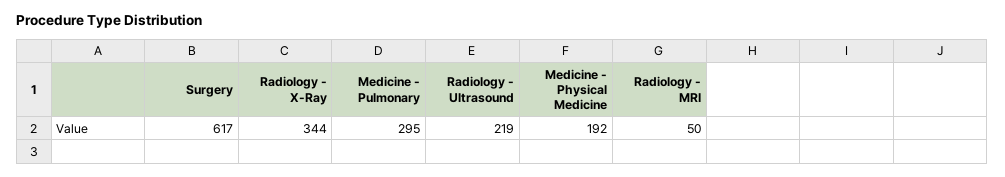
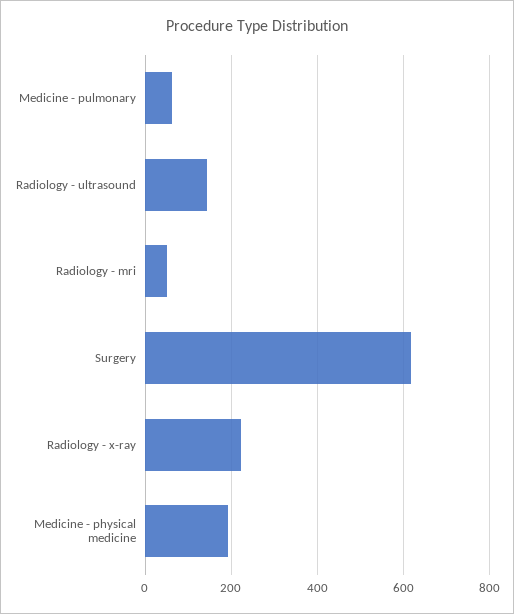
Radiology - X-Ray: 344 -> 220
Medicine - Pulmonary: 295 -> 60
Radiology - Ultrasound: 219 -> 140

